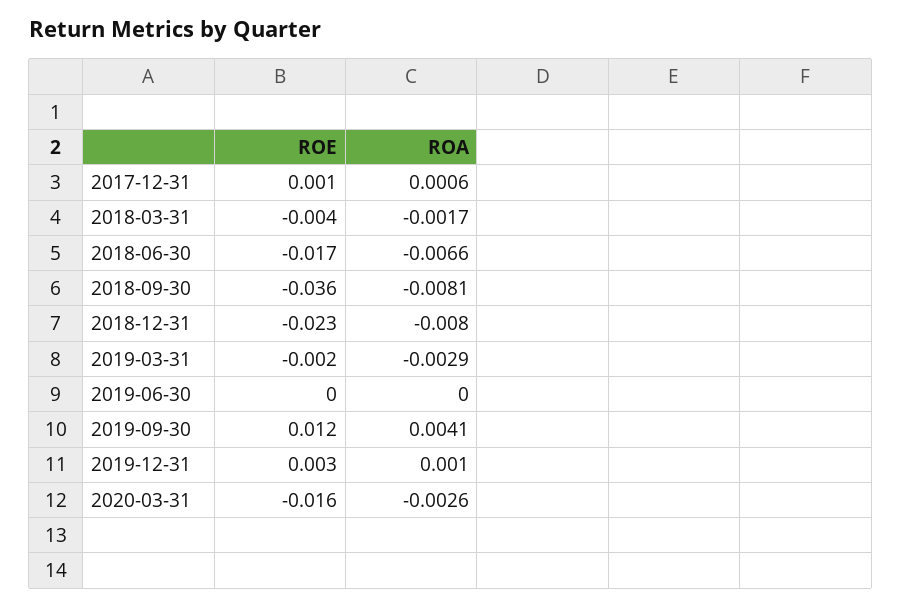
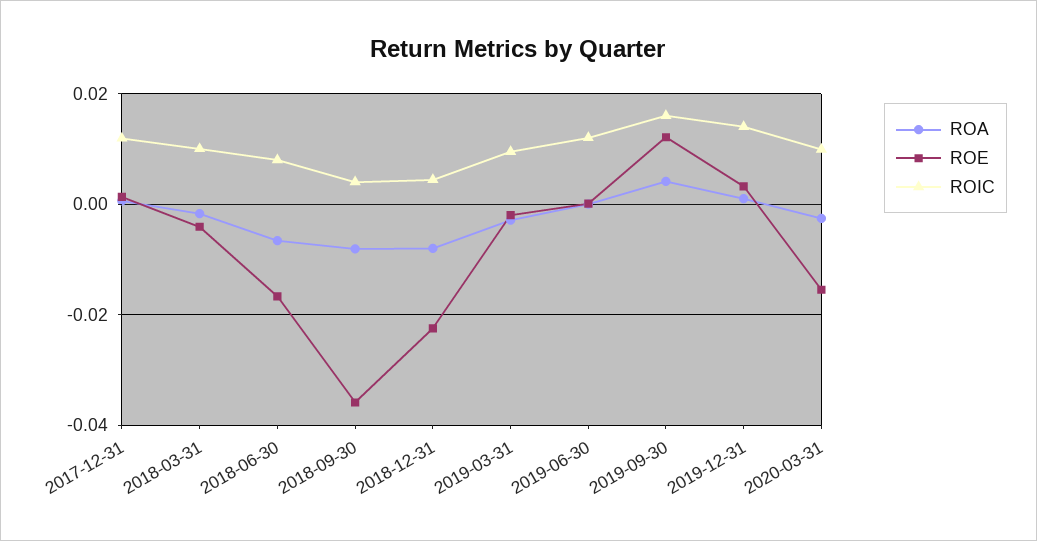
ROIC, 2017-12-31: none -> 0.012
ROIC, 2018-03-31: none -> 0.01
ROIC, 2018-06-30: none -> 0.008
ROIC, 2018-09-30: none -> 0.004
ROIC, 2018-12-31: none -> 0.004
ROIC, 2019-03-31: none -> 0.01
ROIC, 2019-06-30: none -> 0.012
ROIC, 2019-09-30: none -> 0.016
ROIC, 2019-12-31: none -> 0.014
ROIC, 2020-03-31: none -> 0.01

